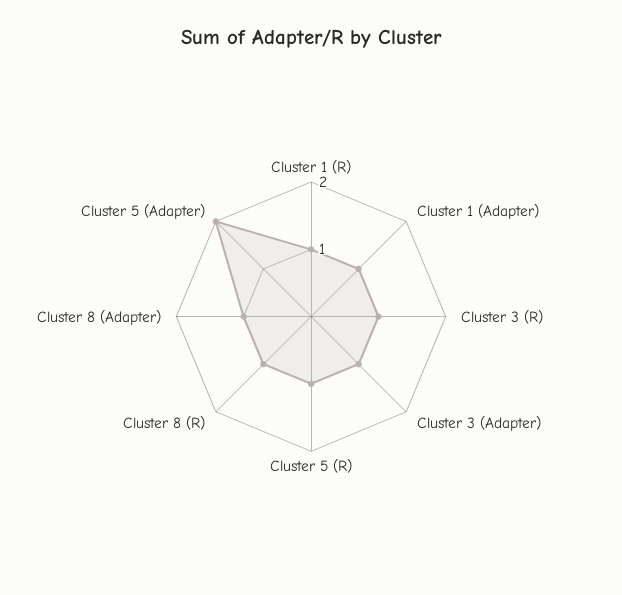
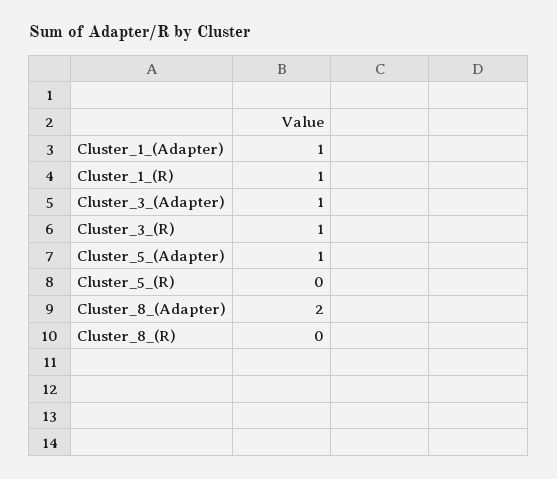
Cluster 5 (R): 1 -> 0
Cluster 8 (R): 1 -> 0
Cluster 8 (Adapter): 1 -> 2
Cluster 5 (Adapter): 2 -> 1

